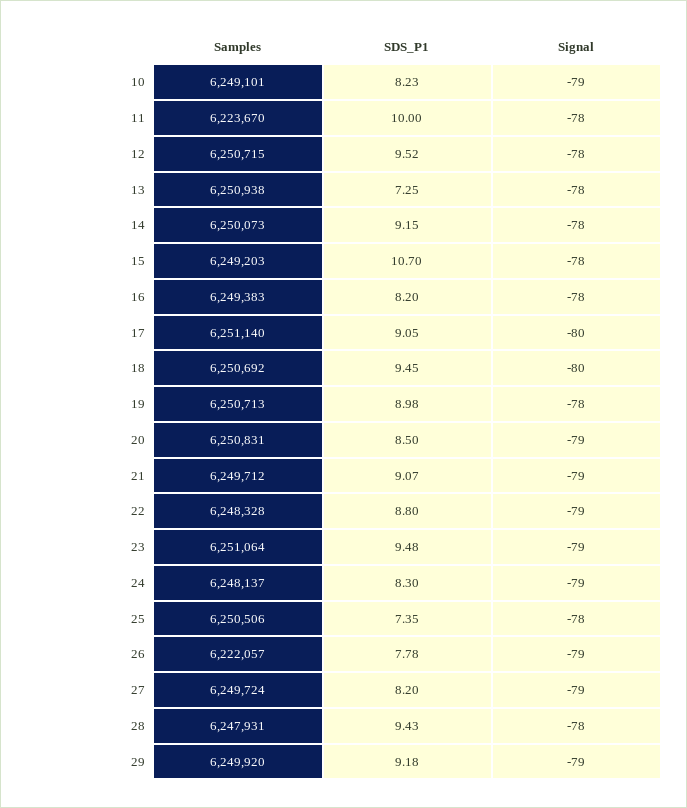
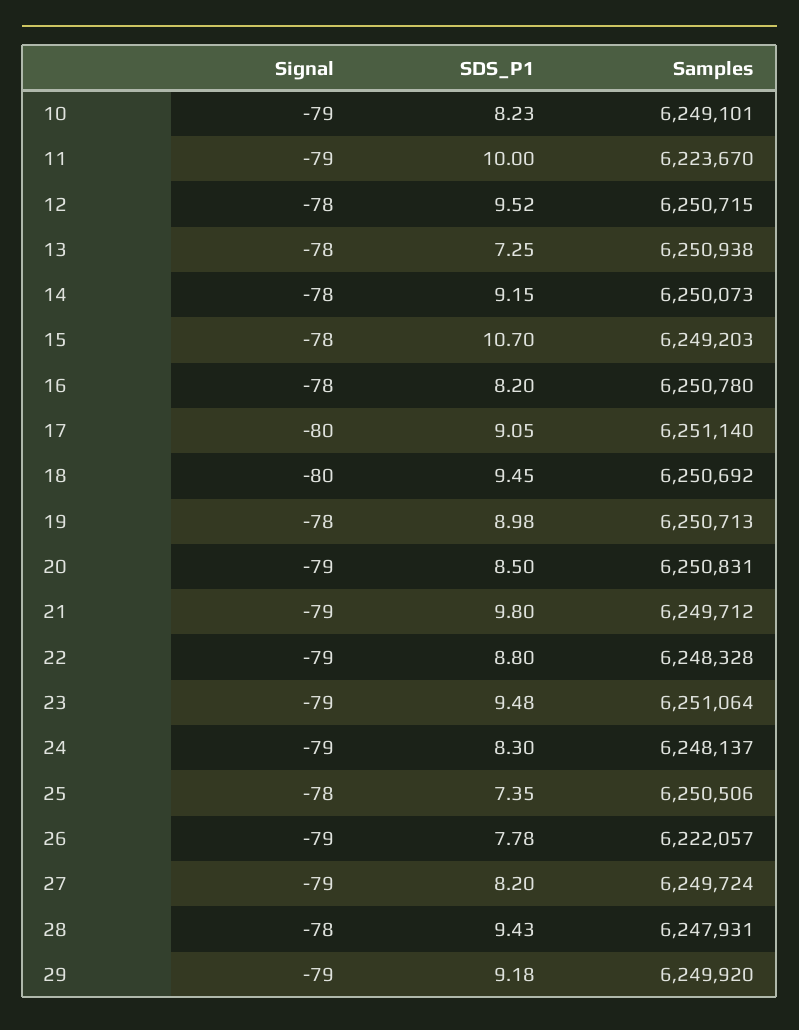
Signal, 11: -78 -> -79
Samples, 16: 6249383 -> 6250780
SDS_P1, 21: 9.07 -> 9.8

